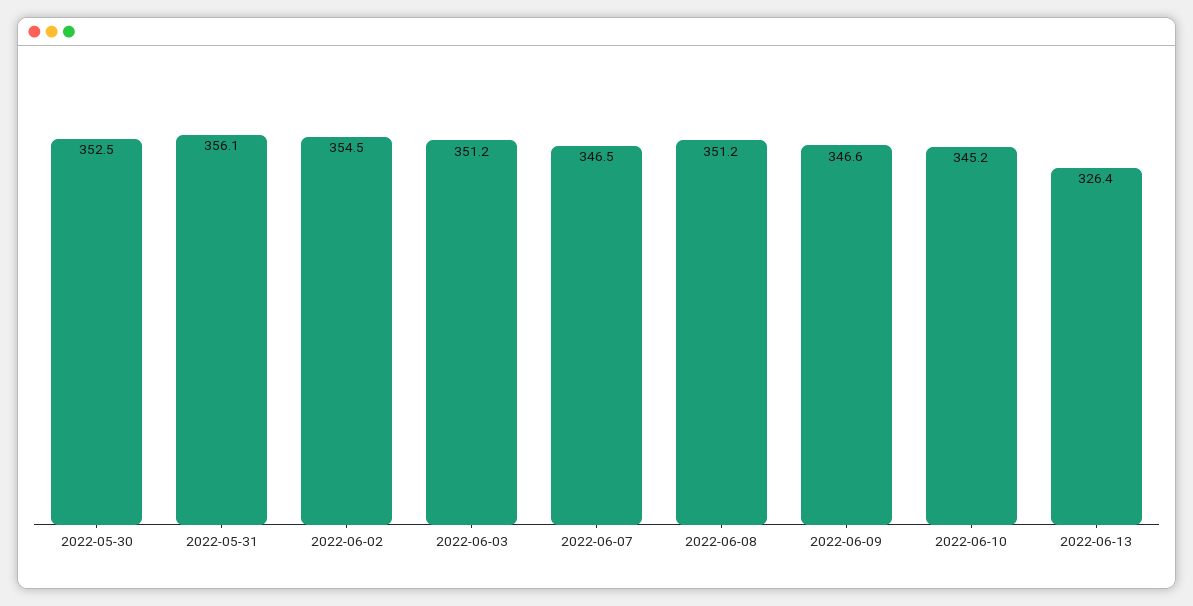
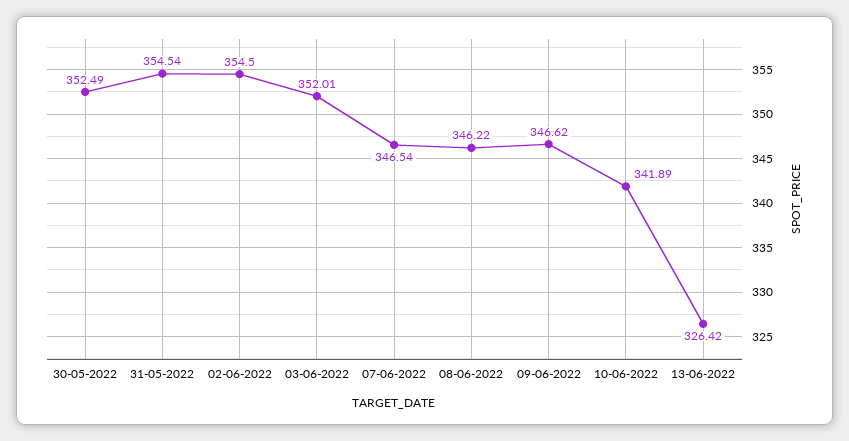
2022-05-31: 356.1 -> 354.54
2022-06-03: 351.2 -> 352.01
2022-06-08: 351.2 -> 346.22
2022-06-10: 345.2 -> 341.89

